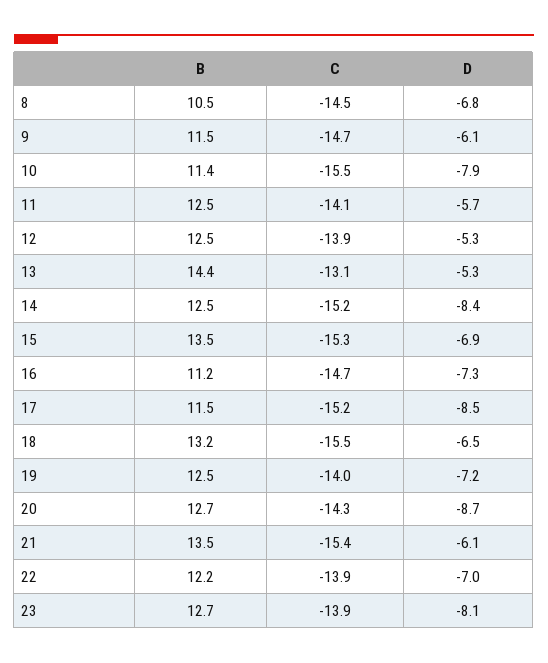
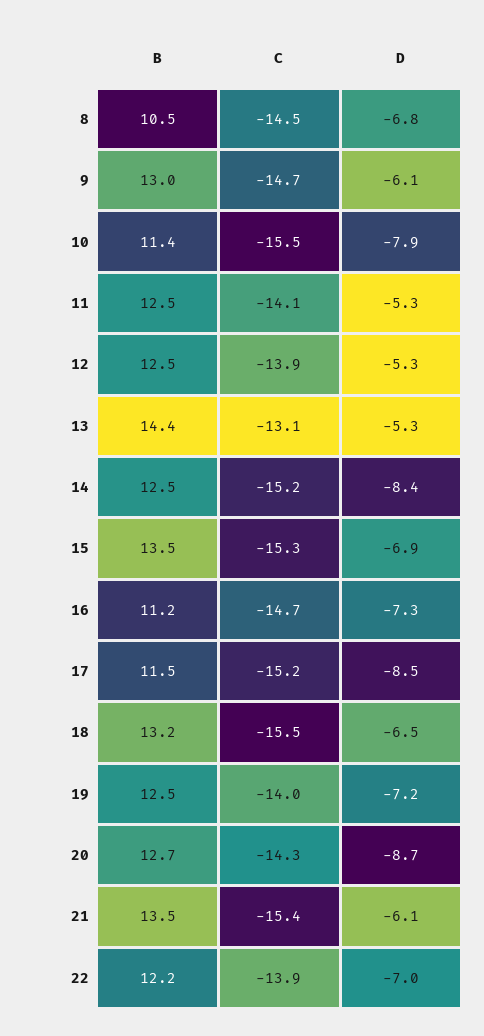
B, 9: 11.5 -> 13
D, 11: -5.7 -> -5.3
B, 23: 12.7 -> none
C, 23: -13.9 -> none
D, 23: -8.1 -> none

